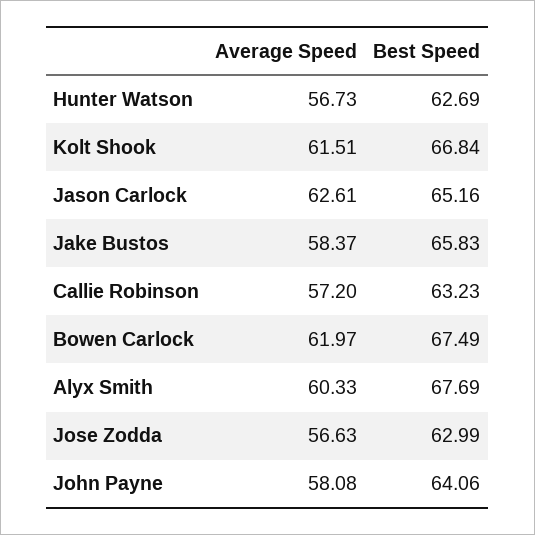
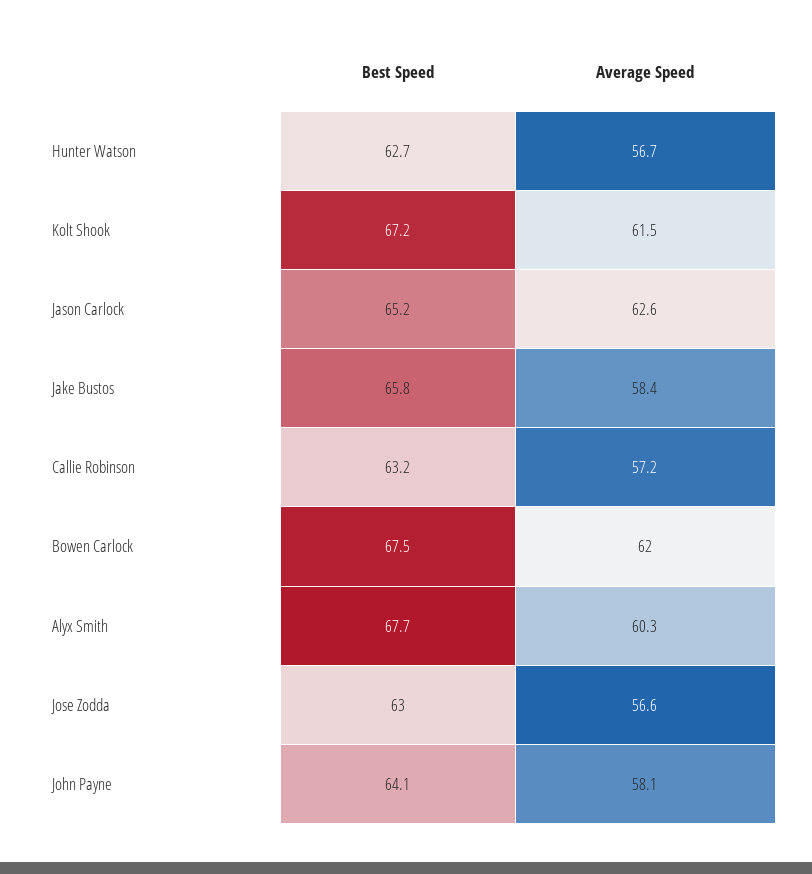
Best Speed, Kolt Shook: 66.84 -> 67.2

